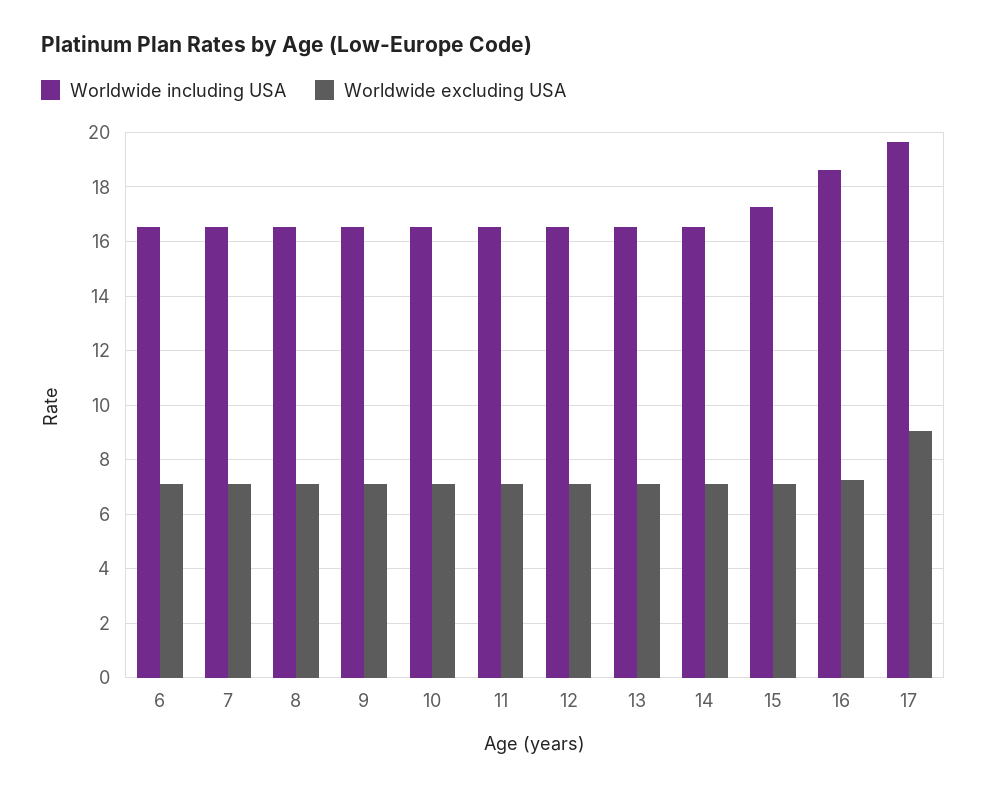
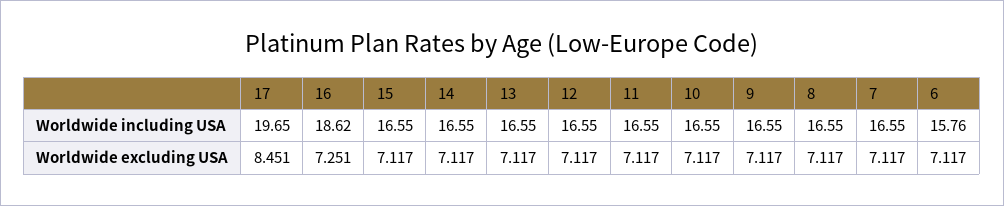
Worldwide including USA, 6: 16.5 -> 15.76
Worldwide including USA, 15: 17.25 -> 16.55
Worldwide excluding USA, 17: 9 -> 8.451

